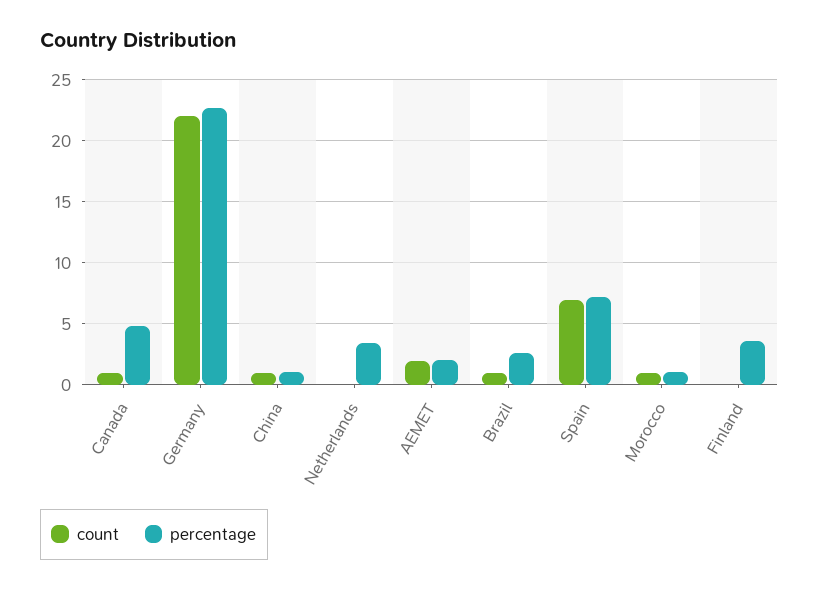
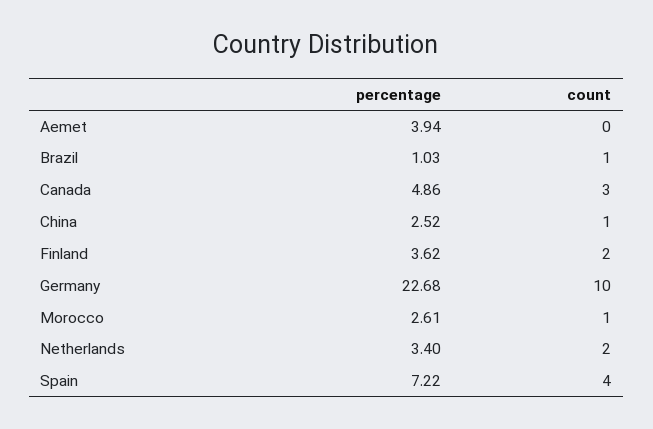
count, Canada: 1 -> 3
count, Germany: 22 -> 10
percentage, China: 1 -> 2.52
count, Netherlands: 0 -> 2
count, AEMET: 2 -> 0
percentage, AEMET: 2 -> 3.94
percentage, Brazil: 2.5 -> 1.03
count, Spain: 7 -> 4
percentage, Morocco: 1 -> 2.61
count, Finland: 0 -> 2

